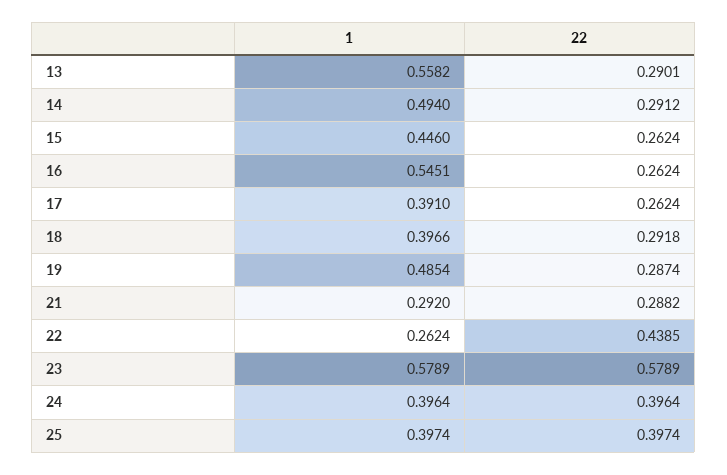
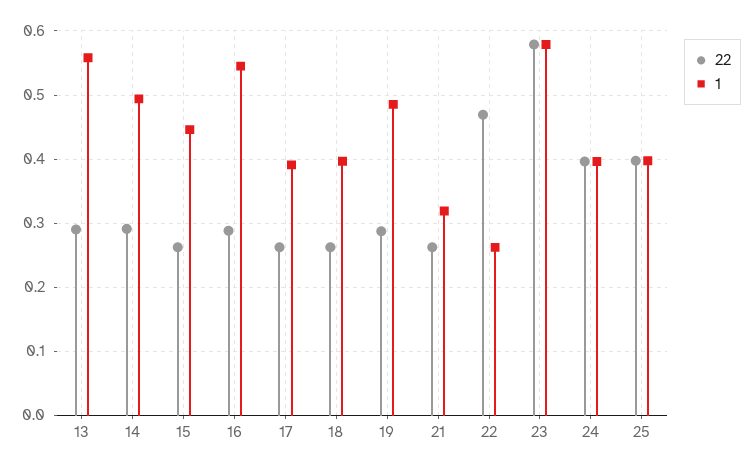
22, 16: 0.2624 -> 0.29
22, 18: 0.2918 -> 0.26
1, 21: 0.292 -> 0.32
22, 21: 0.2882 -> 0.26
22, 22: 0.4385 -> 0.47

